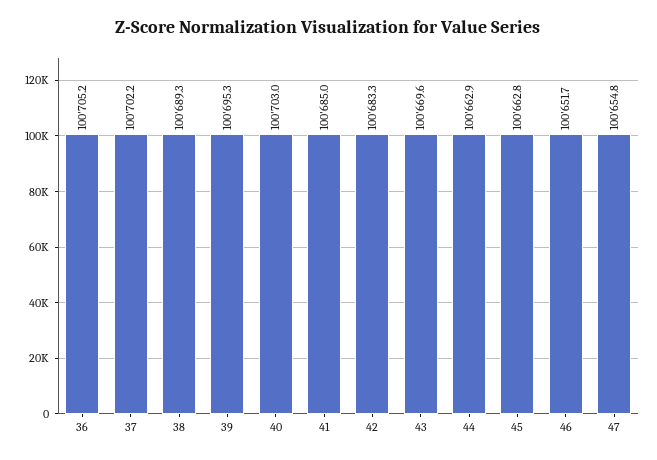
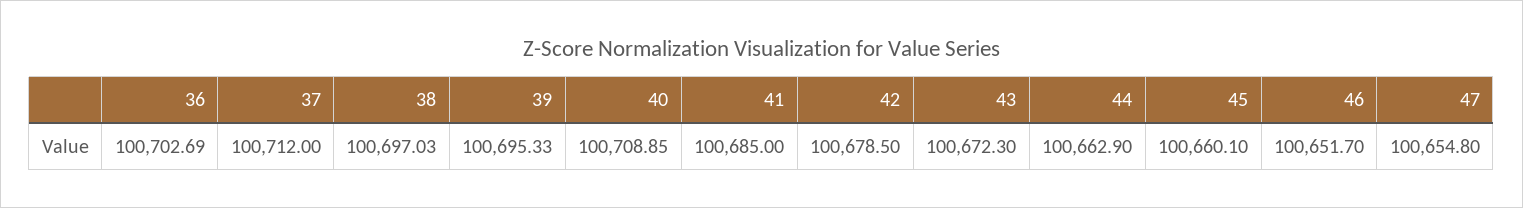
36: 100705.2 -> 100702.69
37: 100702.2 -> 100712
38: 100689.3 -> 100697.03
40: 100703 -> 100708.85
42: 100683.3 -> 100678.5
43: 100669.6 -> 100672.3
45: 100662.8 -> 100660.1

